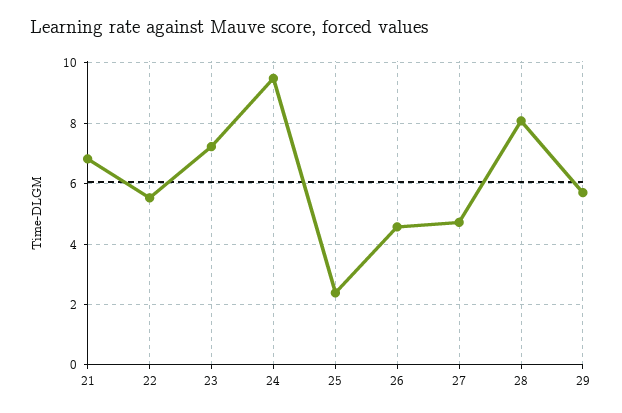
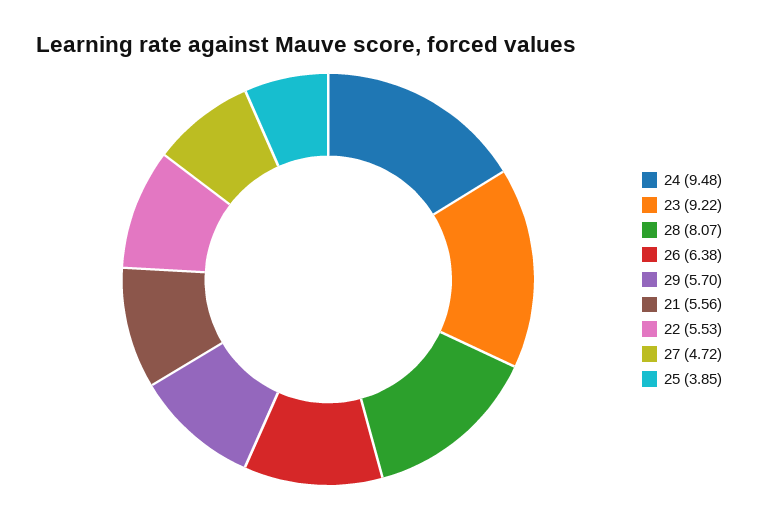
21: 6.8 -> 5.56
23: 7.2 -> 9.22
25: 2.4 -> 3.85
26: 4.6 -> 6.38

